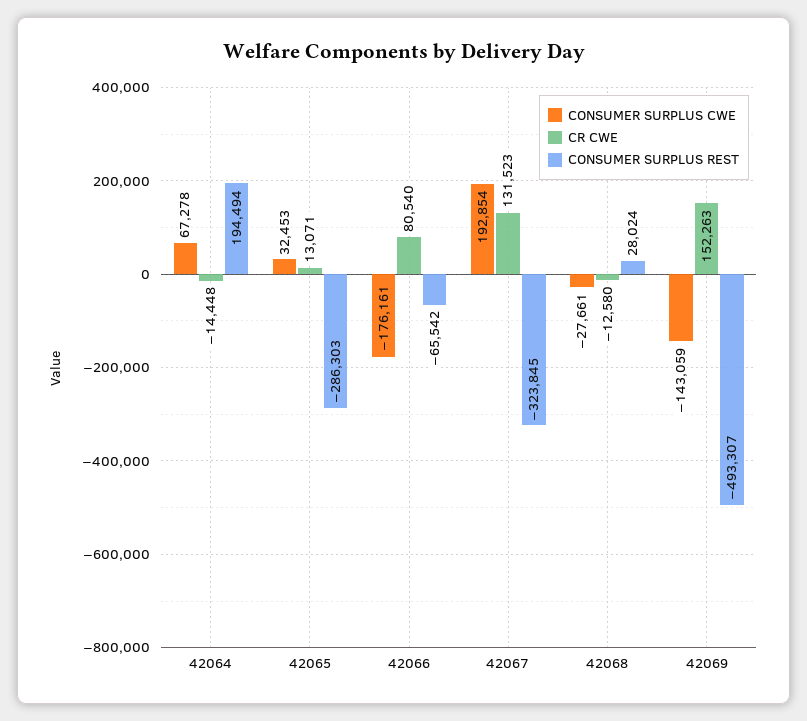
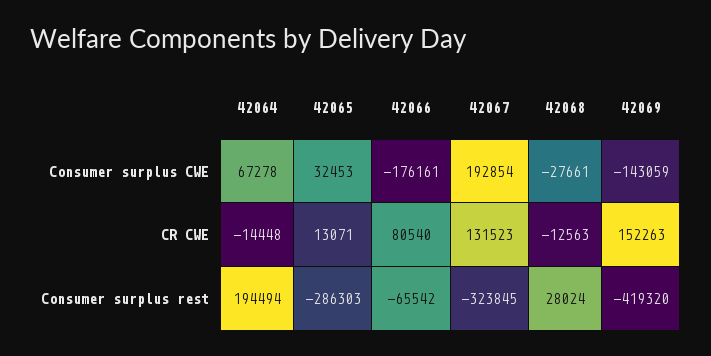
CR CWE, 42068: -12580 -> -12563
CONSUMER SURPLUS REST, 42069: -493307 -> -419320

